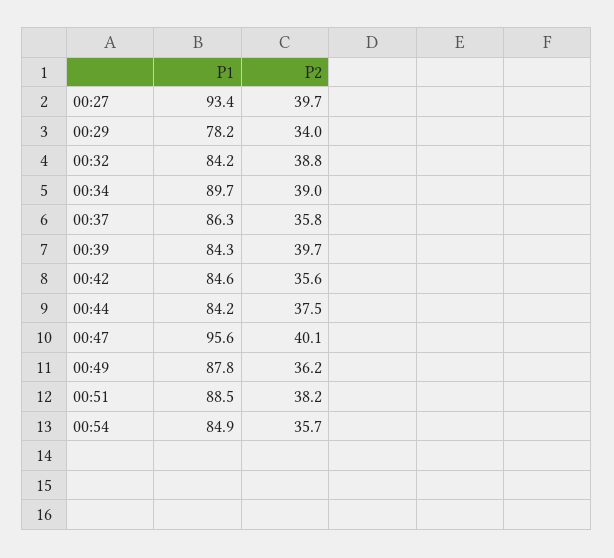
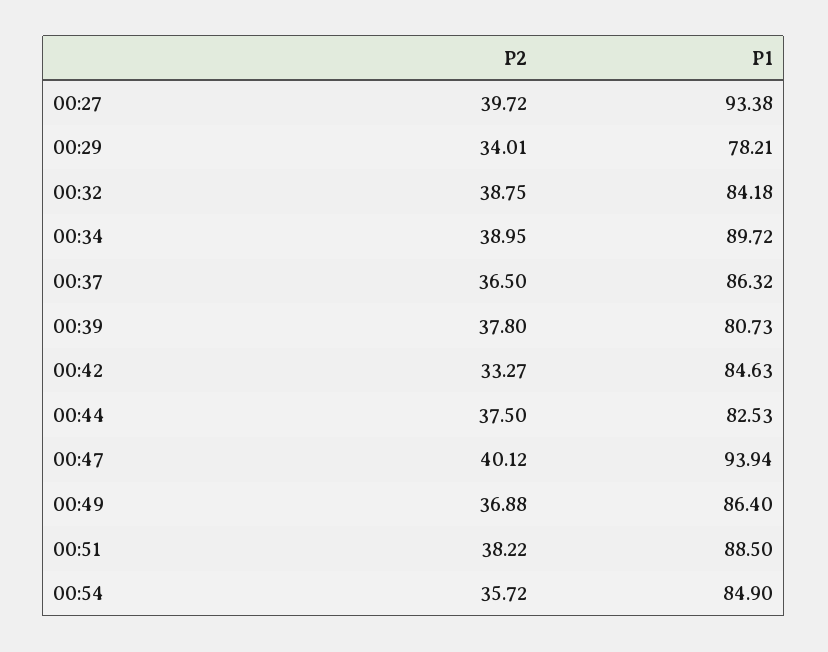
P2, 00:37: 35.8 -> 36.5
P1, 00:39: 84.3 -> 80.73
P2, 00:39: 39.7 -> 37.8
P2, 00:42: 35.6 -> 33.27
P1, 00:44: 84.2 -> 82.53
P1, 00:47: 95.6 -> 93.94
P1, 00:49: 87.8 -> 86.4
P2, 00:49: 36.2 -> 36.88

